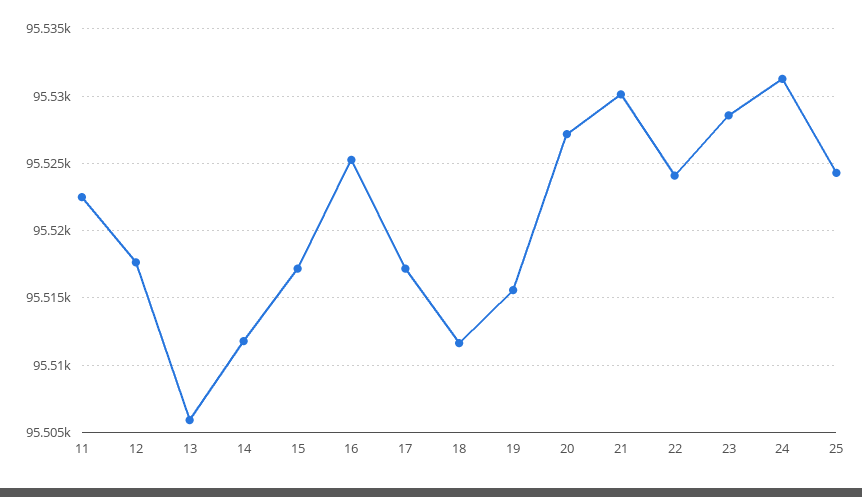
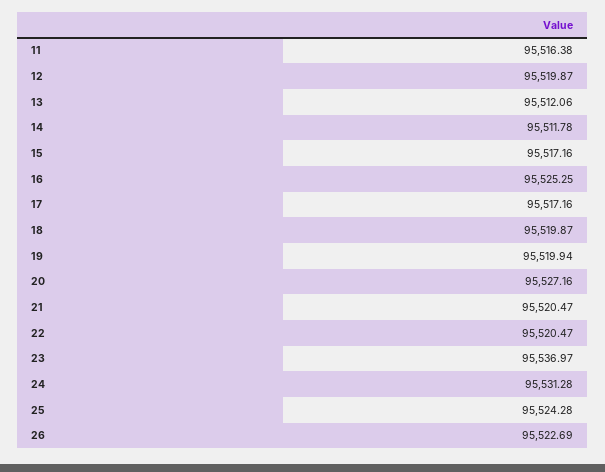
11: 95522.5 -> 95516.38
12: 95517.5 -> 95519.87
13: 95506 -> 95512.06
18: 95511.5 -> 95519.87
19: 95515.5 -> 95519.94
21: 95530 -> 95520.47
22: 95524 -> 95520.47
23: 95528.5 -> 95536.97
26: none -> 95522.69

